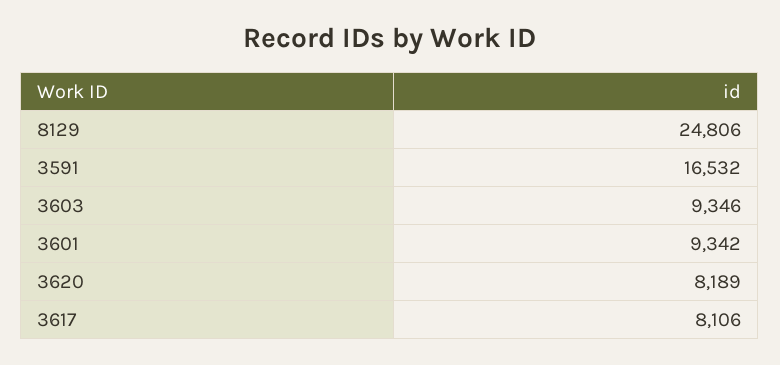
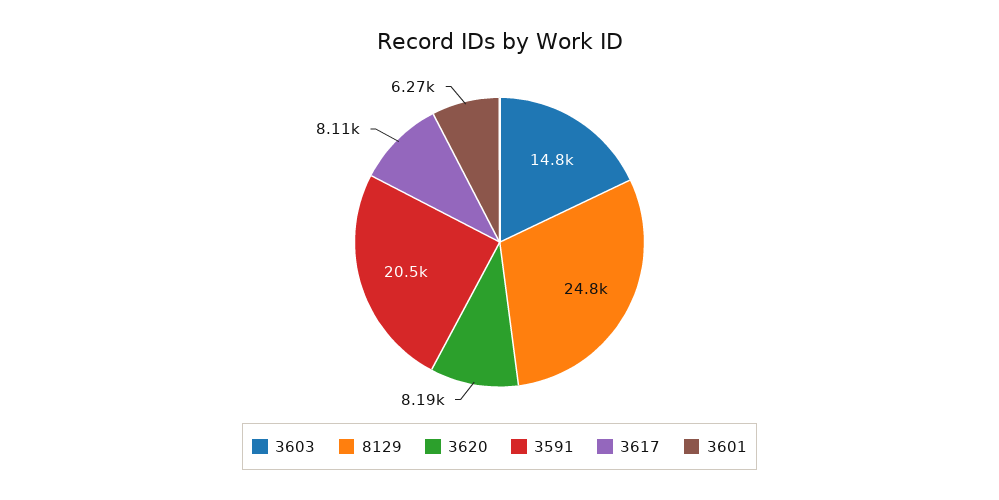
3591: 16532 -> 20500
3603: 9346 -> 14800
3601: 9342 -> 6270

